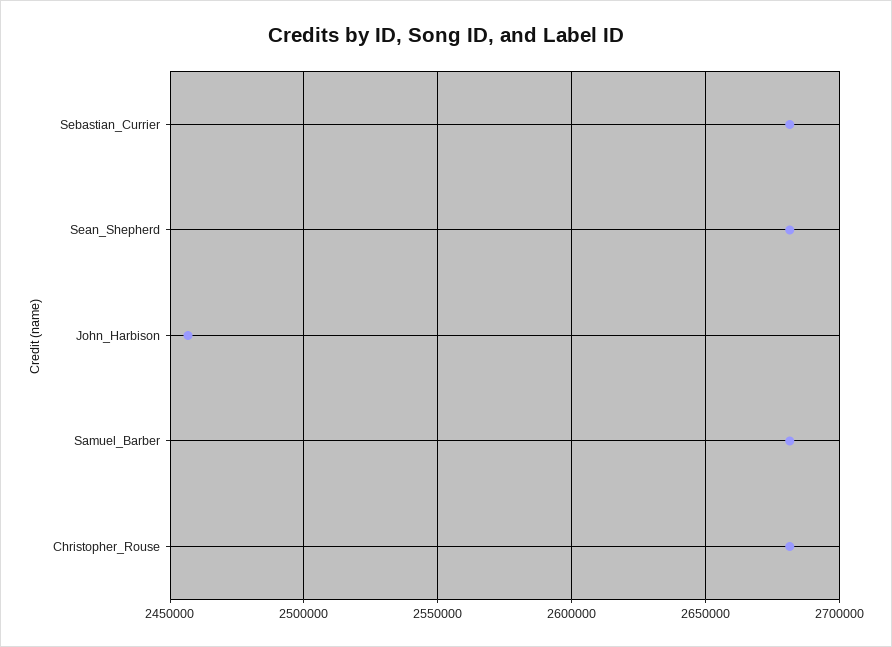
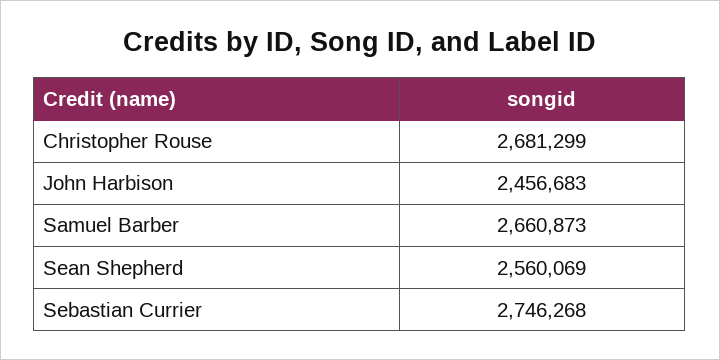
Sebastian_Currier: 2680000 -> 2746268
Sean_Shepherd: 2680000 -> 2560069
Samuel_Barber: 2680000 -> 2660873

